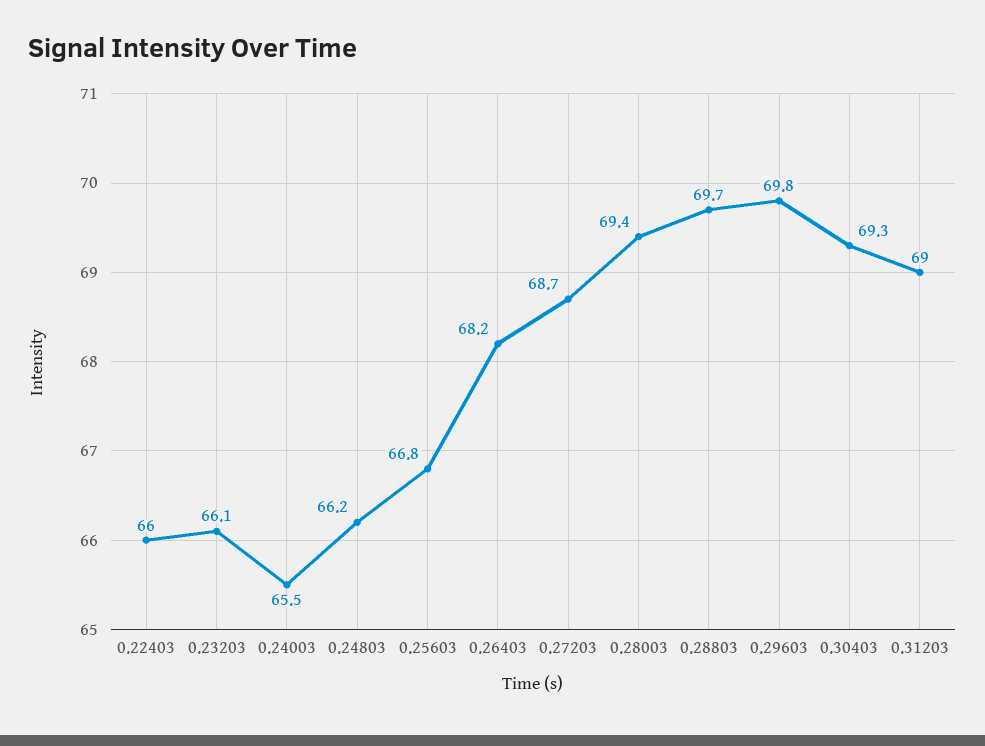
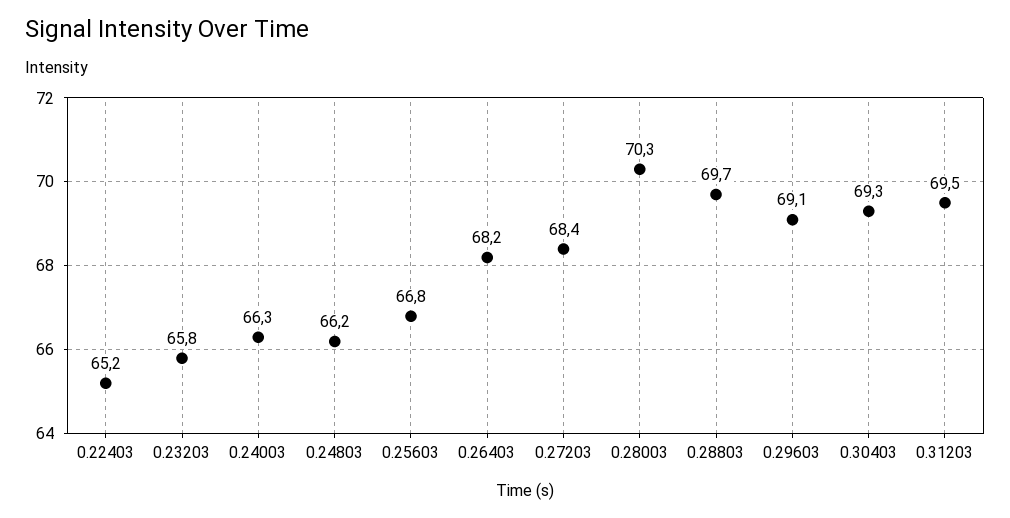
0.22403: 66 -> 65.2
0.23203: 66.1 -> 65.8
0.24003: 65.5 -> 66.3
0.27203: 68.7 -> 68.4
0.28003: 69.4 -> 70.3
0.29603: 69.8 -> 69.1
0.31203: 69 -> 69.5

